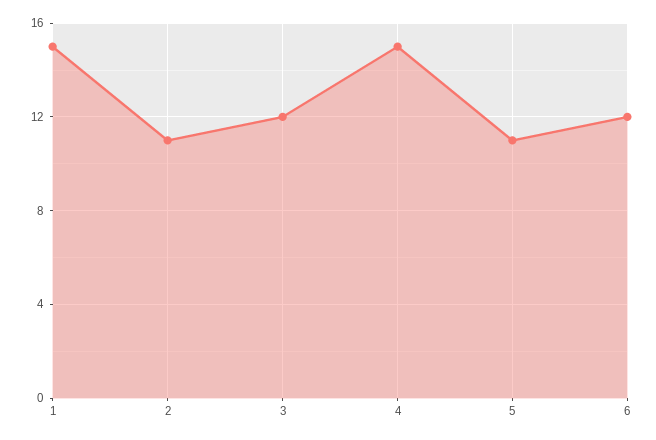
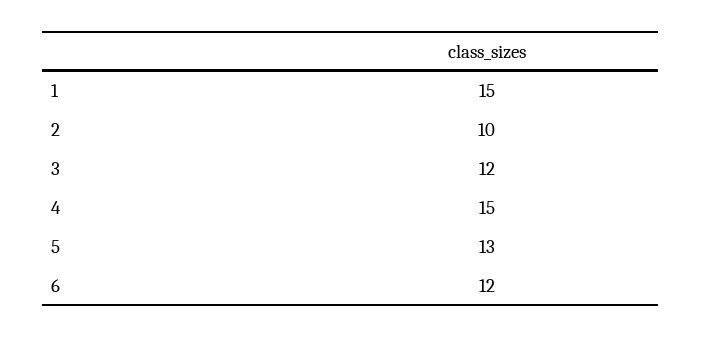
2: 11 -> 10
5: 11 -> 13

